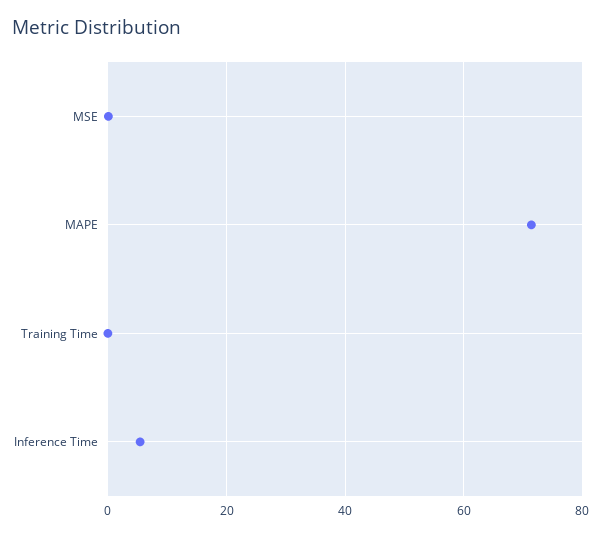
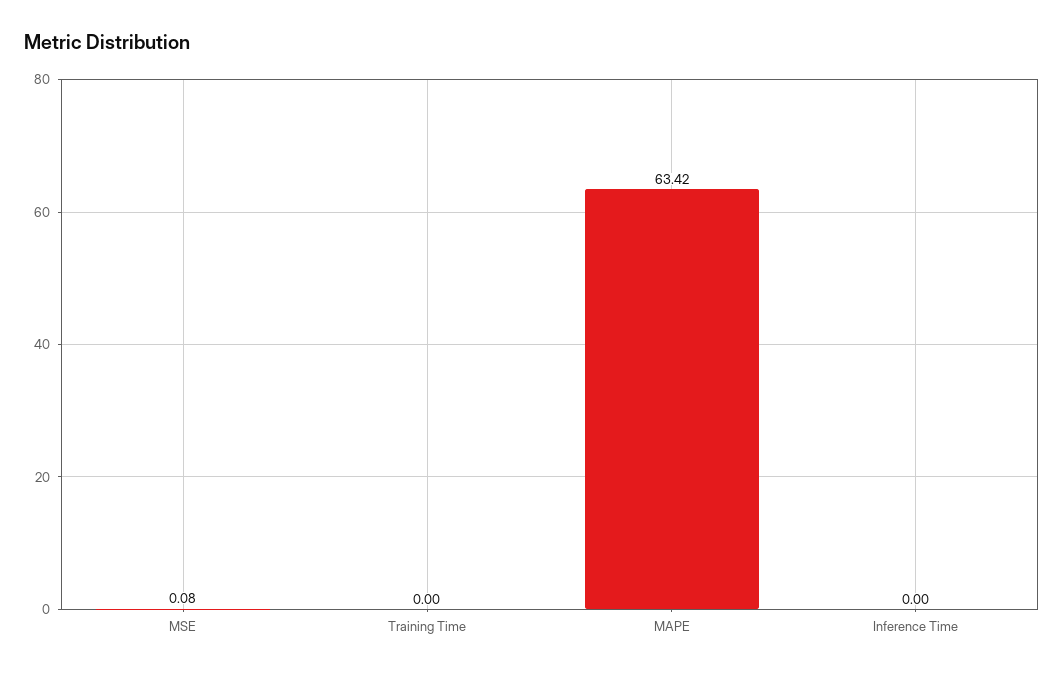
MAPE: 72 -> 63.42
Inference Time: 6 -> 0

